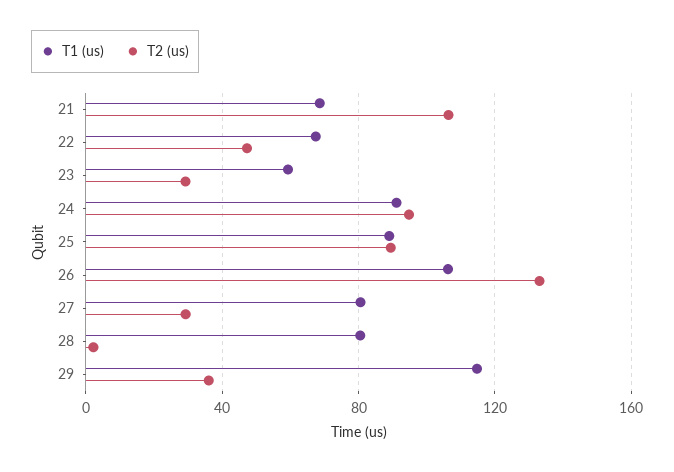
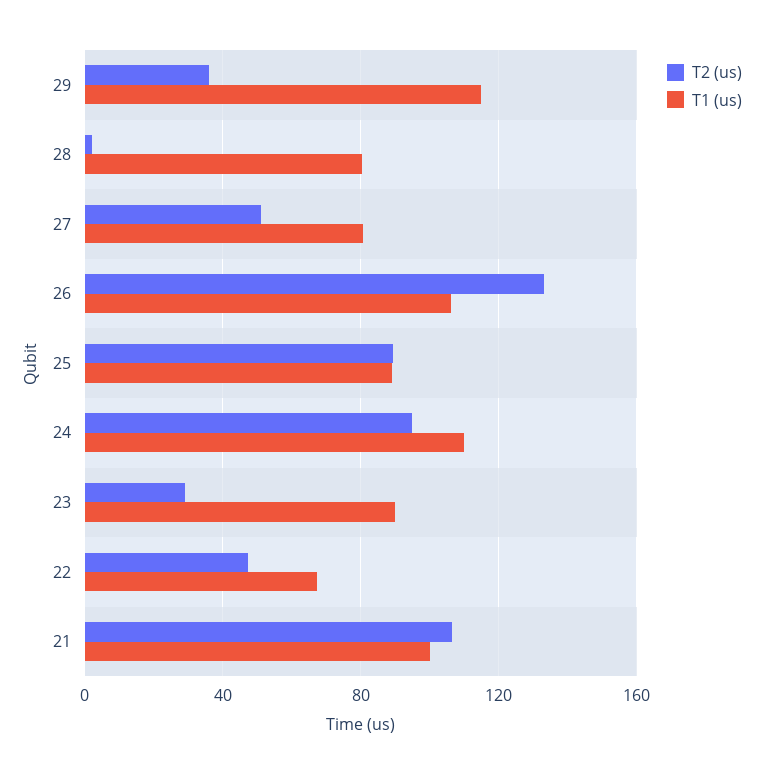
T1 (us), 21: 70 -> 100
T1 (us), 23: 60 -> 90
T1 (us), 24: 90 -> 110
T2 (us), 27: 30 -> 50

